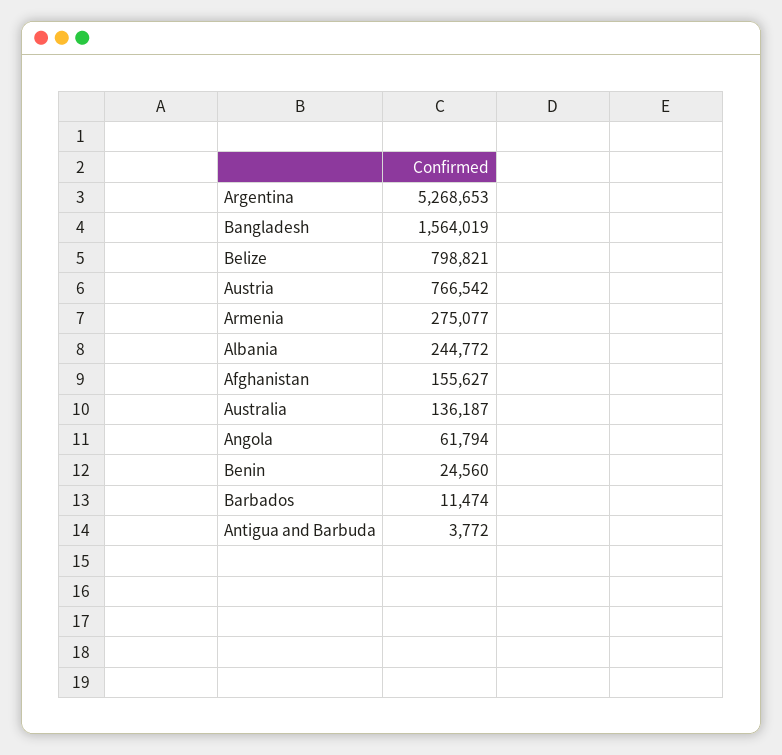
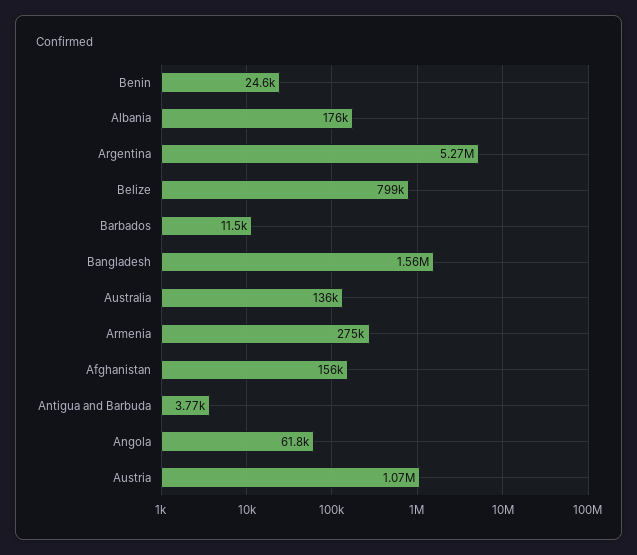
Austria: 766542 -> 1070000
Albania: 244772 -> 176000

